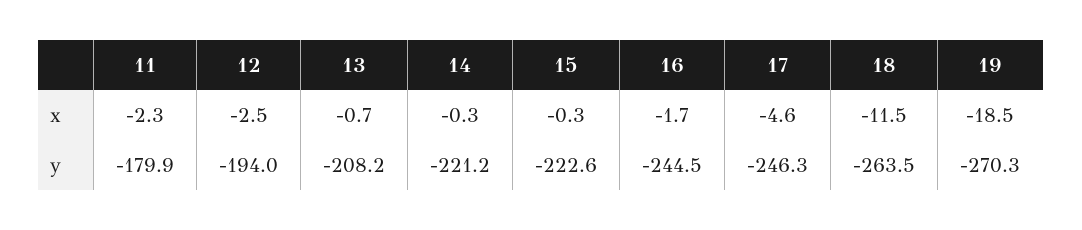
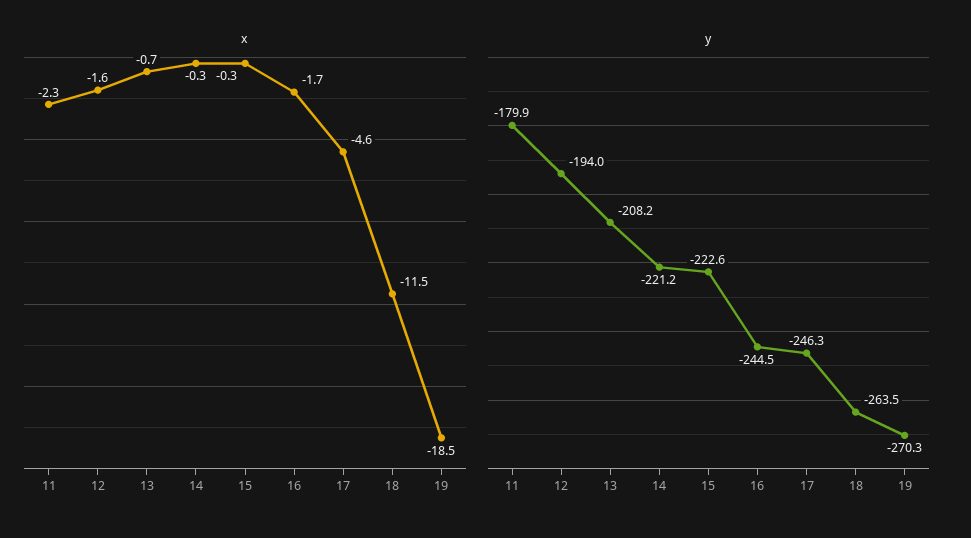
x, 12: -2.5 -> -1.6

